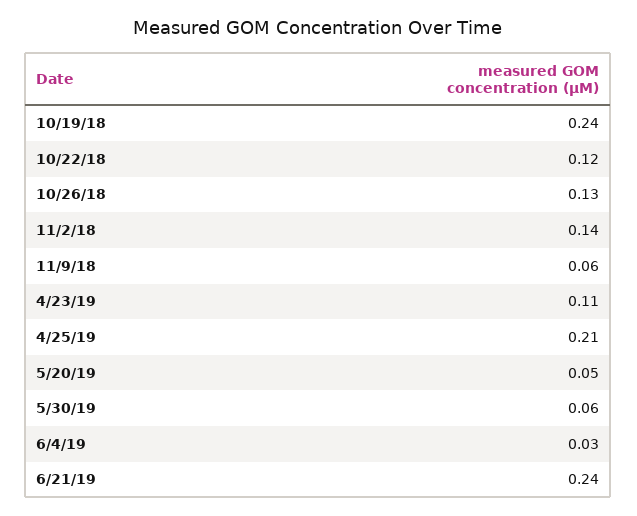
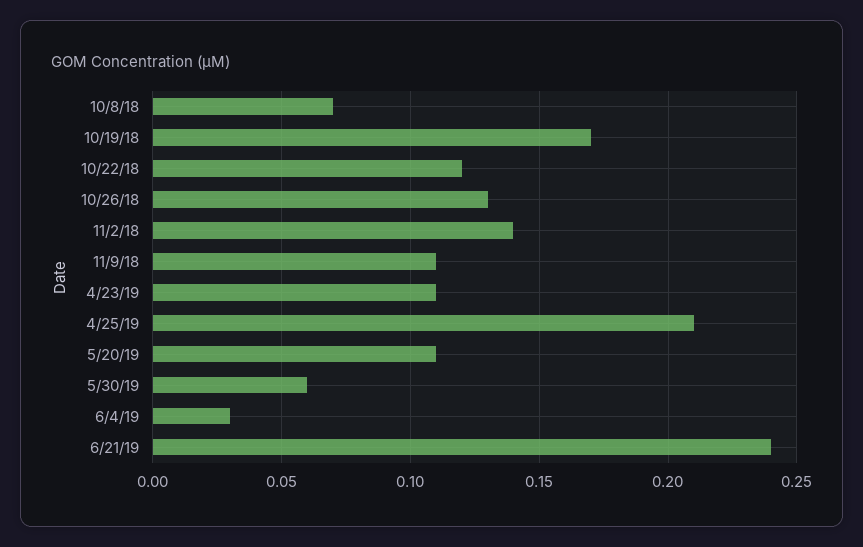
10/19/18: 0.24 -> 0.17
11/9/18: 0.06 -> 0.11
5/20/19: 0.05 -> 0.11
10/8/18: none -> 0.07

